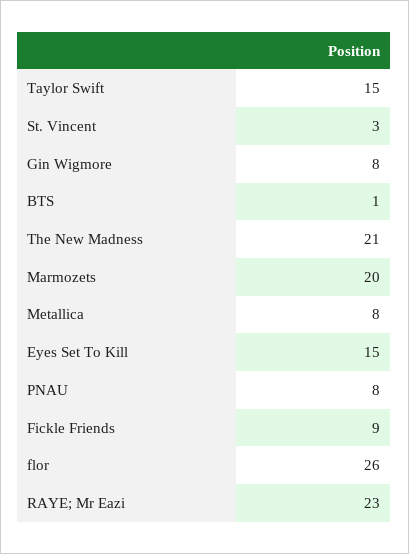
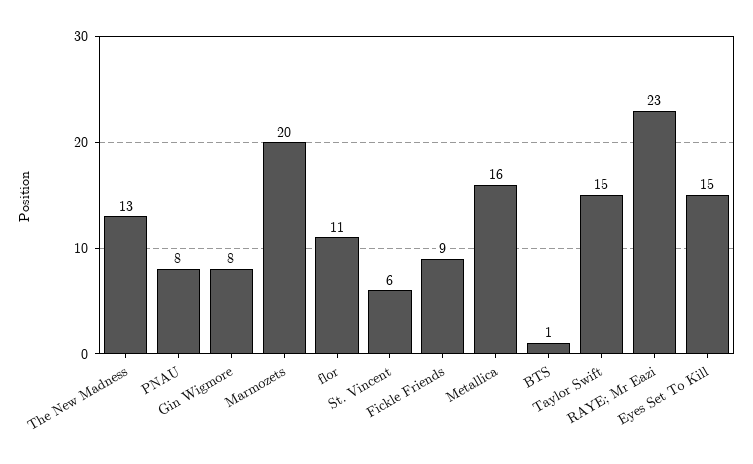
St. Vincent: 3 -> 6
The New Madness: 21 -> 13
Metallica: 8 -> 16
flor: 26 -> 11

